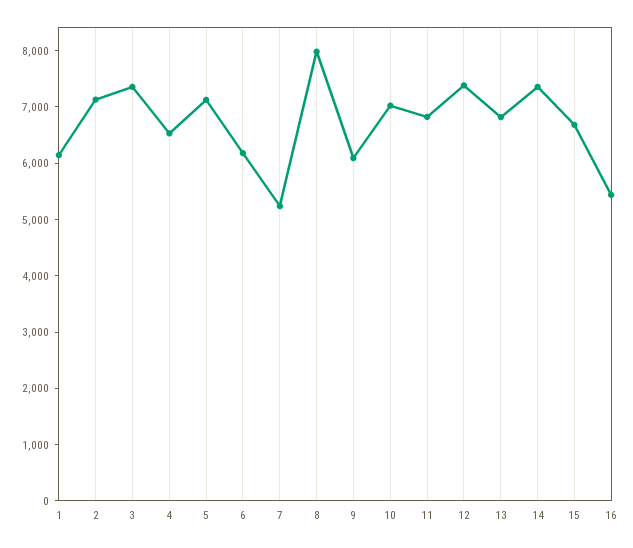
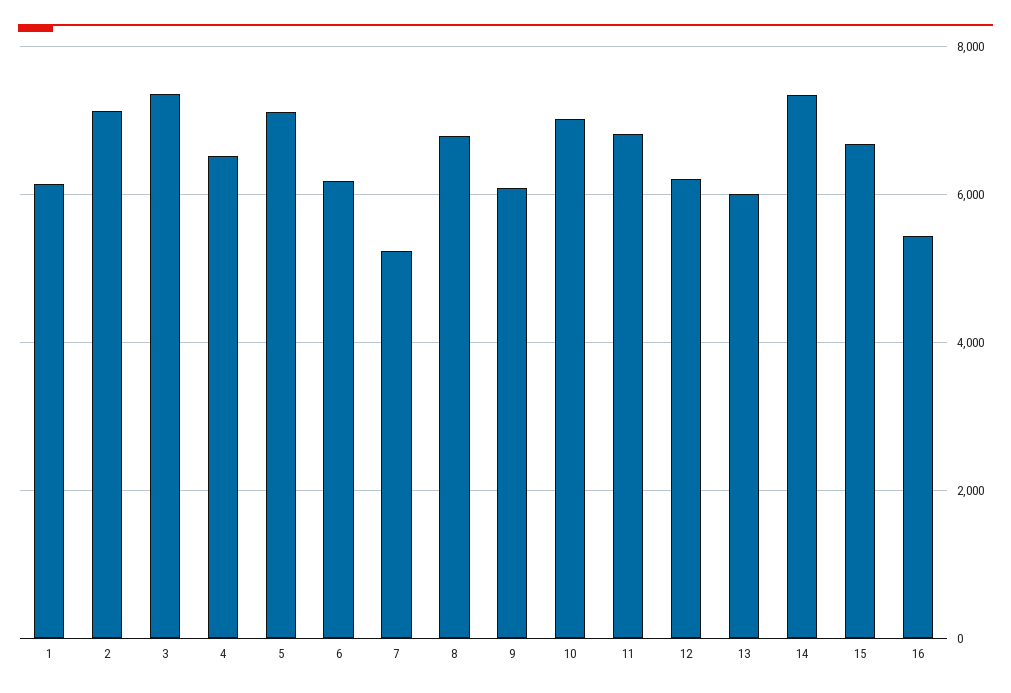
8: 8000 -> 6800
12: 7400 -> 6200
13: 6800 -> 6000

